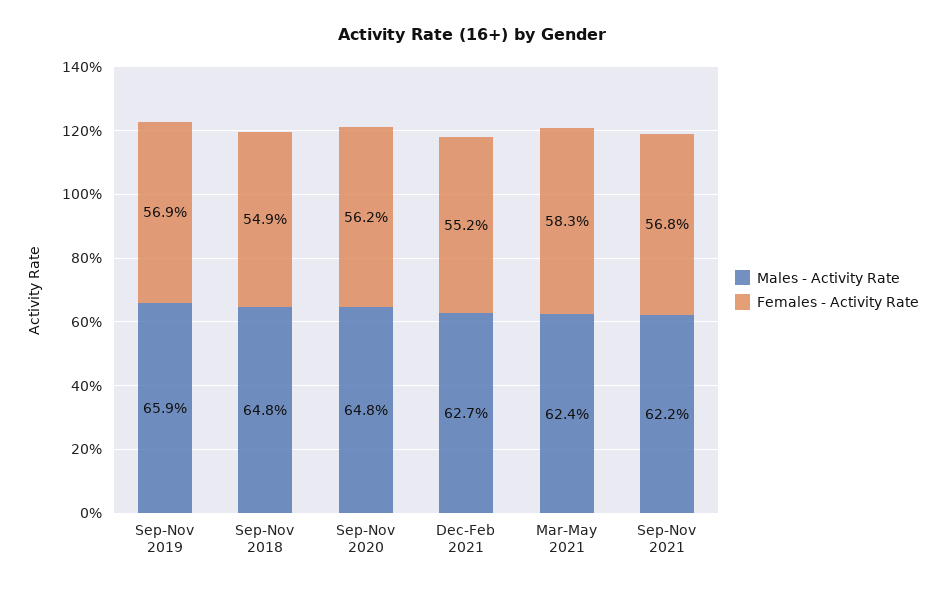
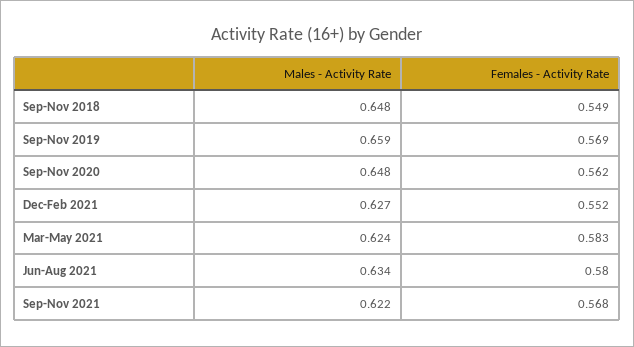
Males - Activity Rate, Jun-Aug 2021: none -> 0.634
Females - Activity Rate, Jun-Aug 2021: none -> 0.58

